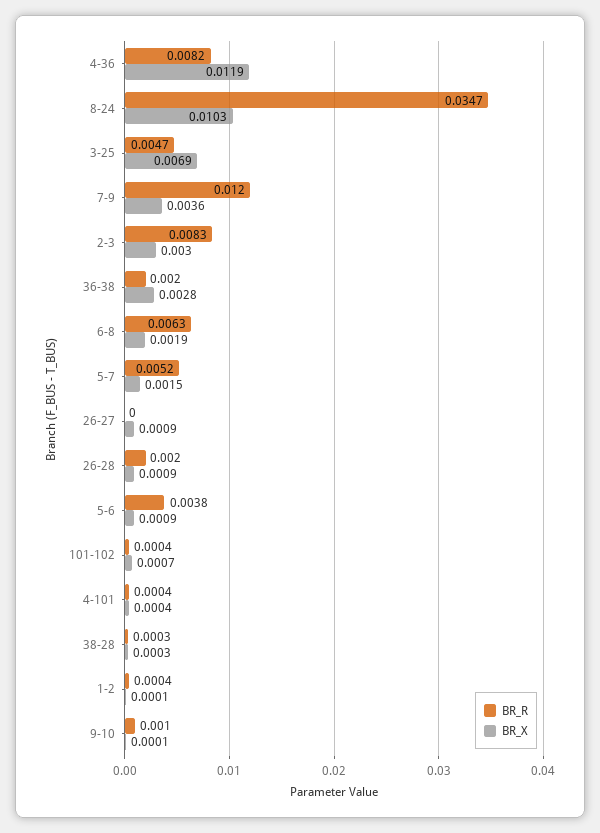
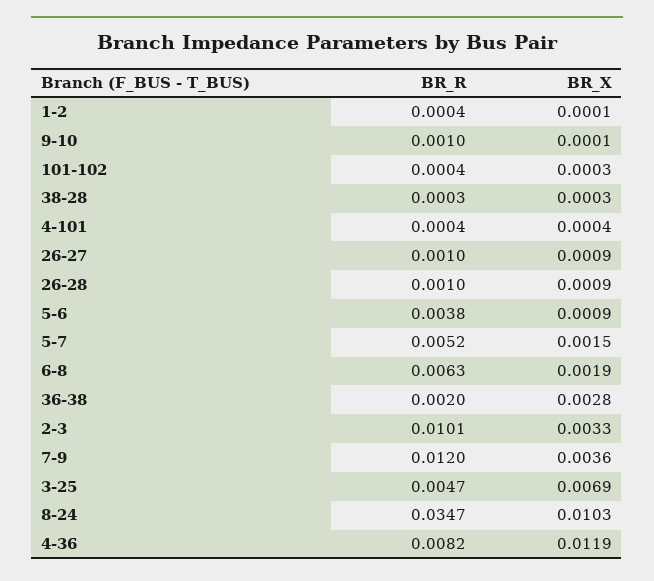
BR_R, 2-3: 0.0083 -> 0.0101
BR_X, 2-3: 0.003 -> 0.0033
BR_R, 26-27: 0 -> 0.001
BR_R, 26-28: 0.002 -> 0.001
BR_X, 101-102: 0.0007 -> 0.0003

